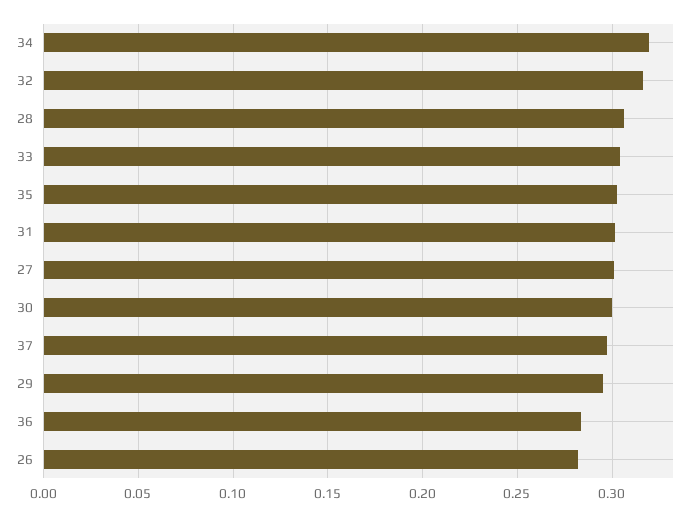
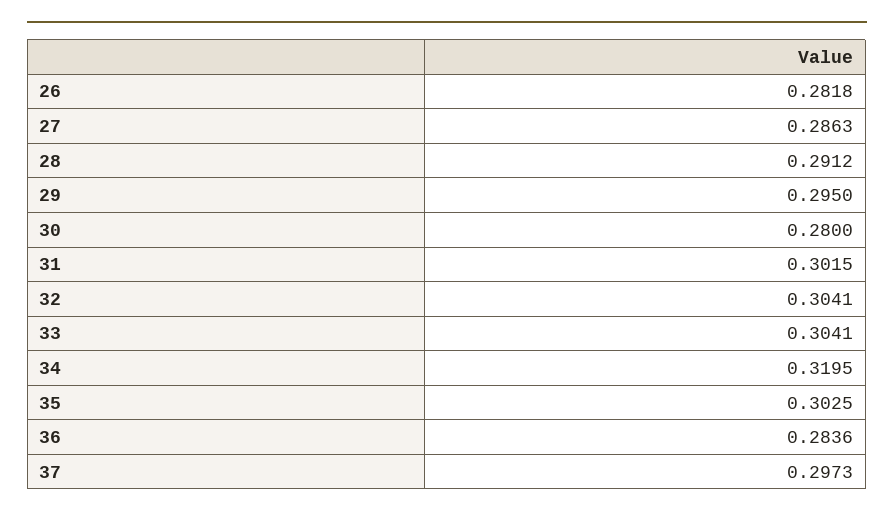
32: 0.315 -> 0.3041
28: 0.305 -> 0.2912
27: 0.3 -> 0.2863
30: 0.3 -> 0.28

